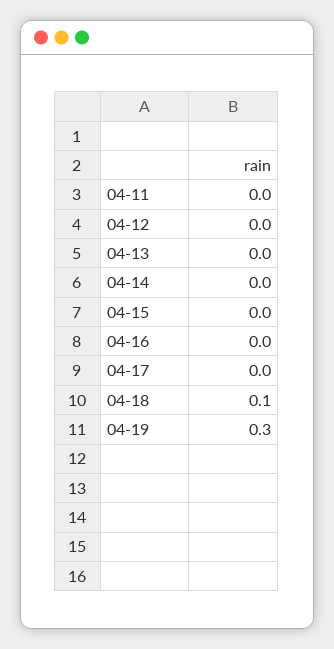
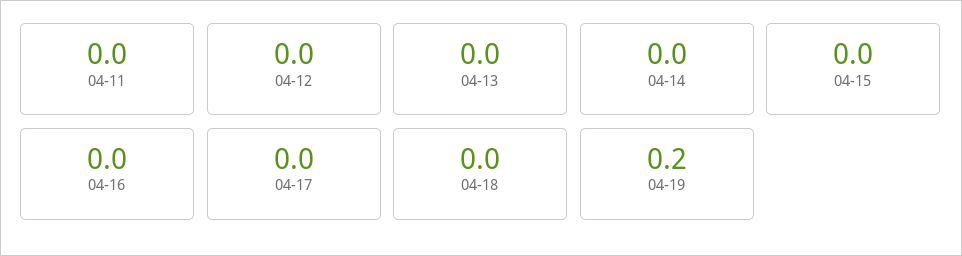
04-18: 0.1 -> 0
04-19: 0.3 -> 0.2

